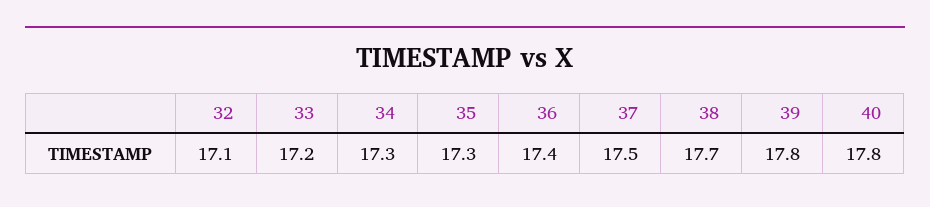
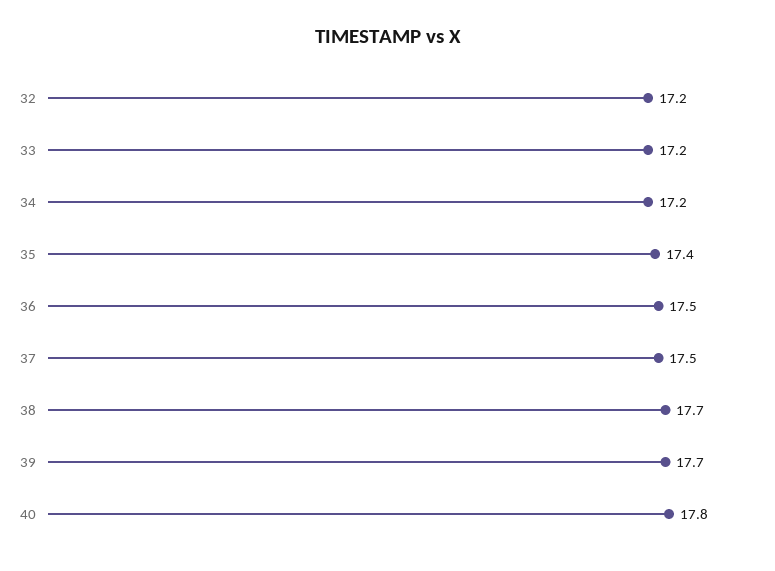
32: 17.1 -> 17.2
34: 17.3 -> 17.2
35: 17.3 -> 17.4
36: 17.4 -> 17.5
39: 17.8 -> 17.7

